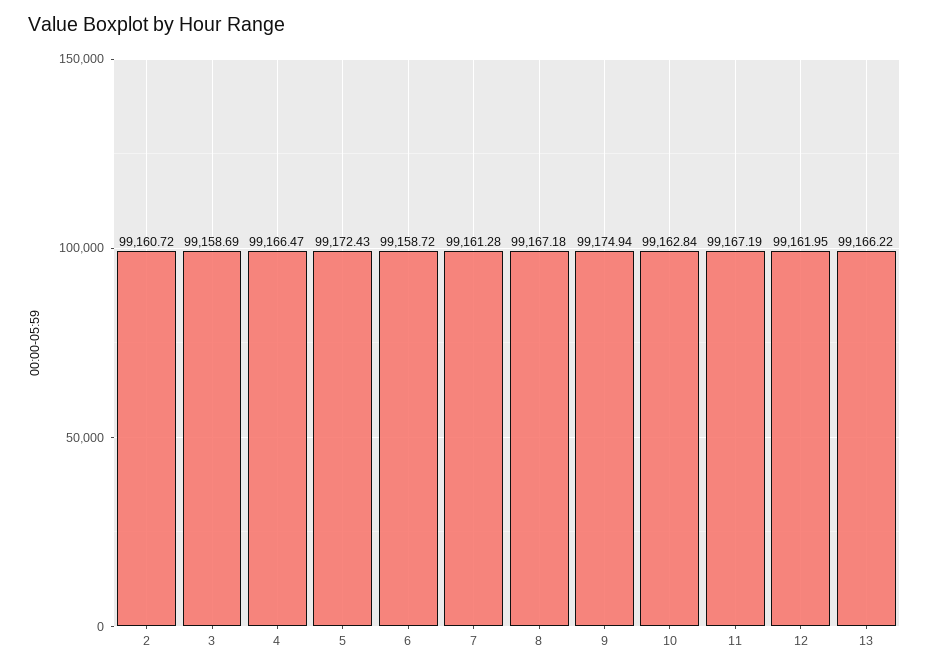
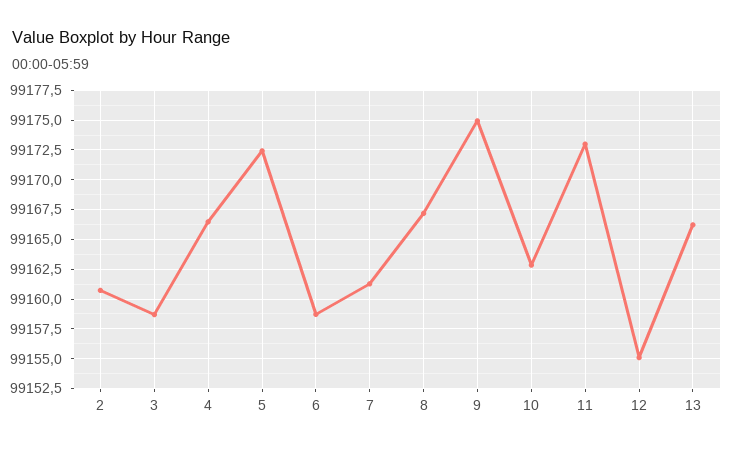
11: 99167.19 -> 99172.5
12: 99161.95 -> 99155

